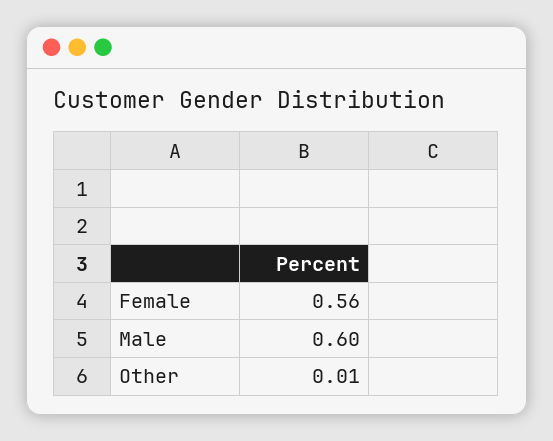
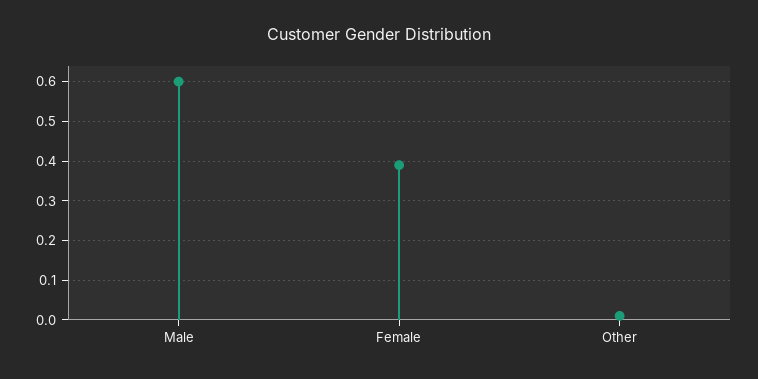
Female: 0.56 -> 0.4

